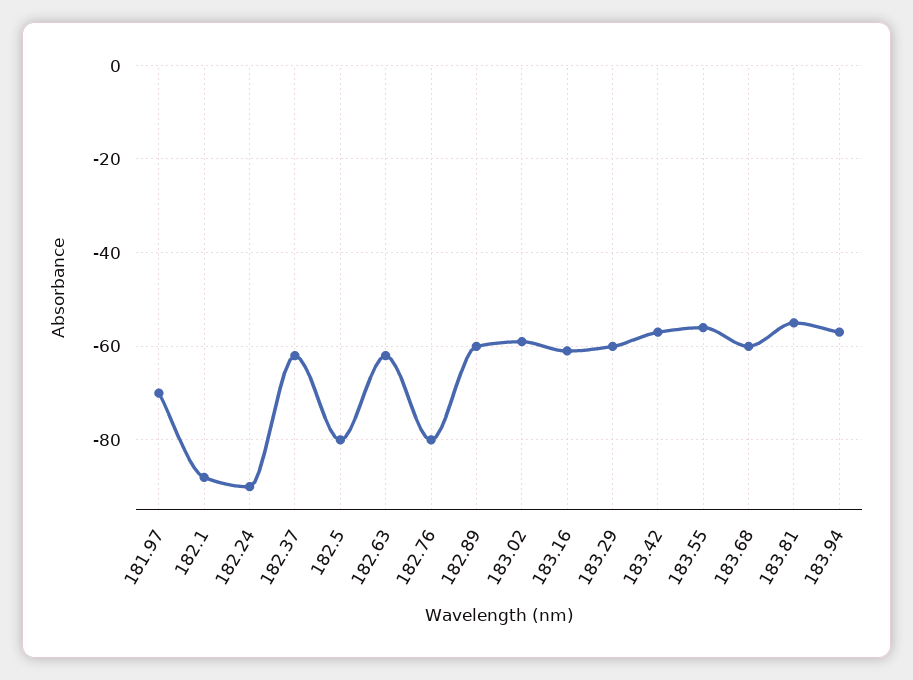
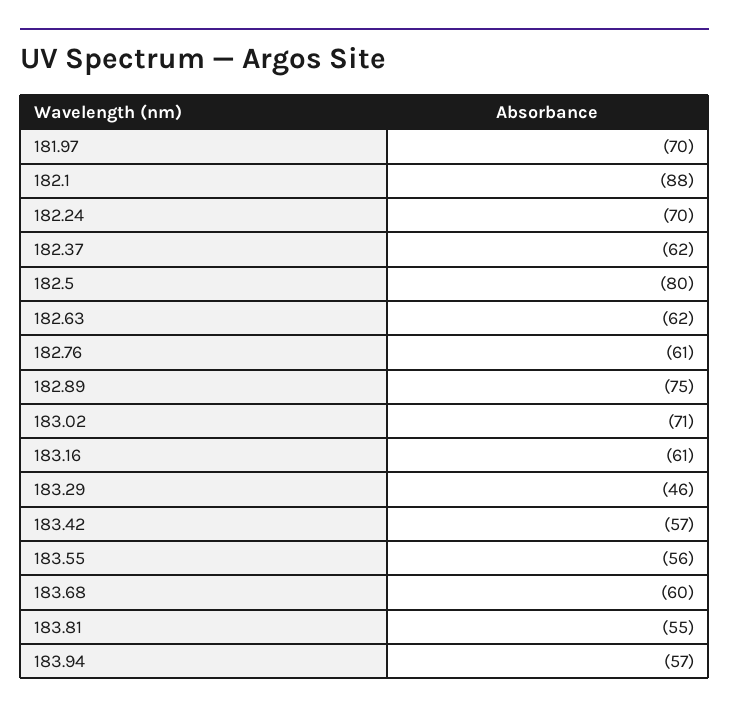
182.24: -90 -> -70
182.76: -80 -> -61
182.89: -60 -> -75
183.02: -60 -> -71
183.29: -60 -> -46

